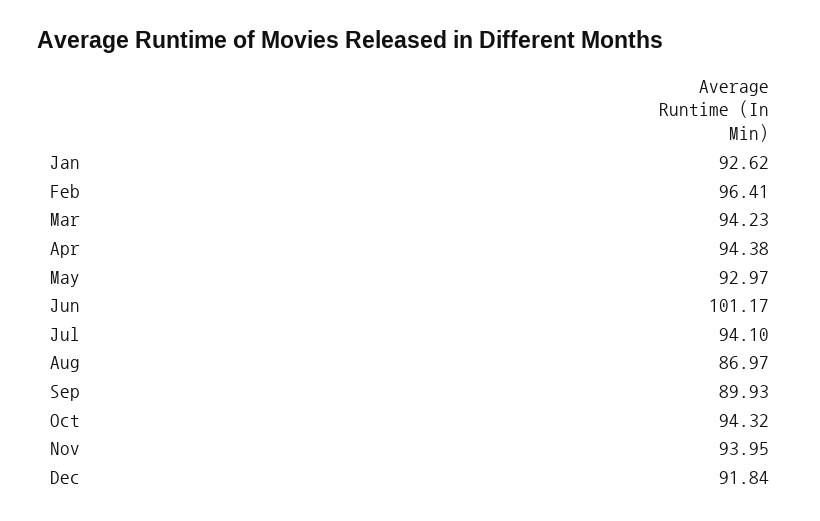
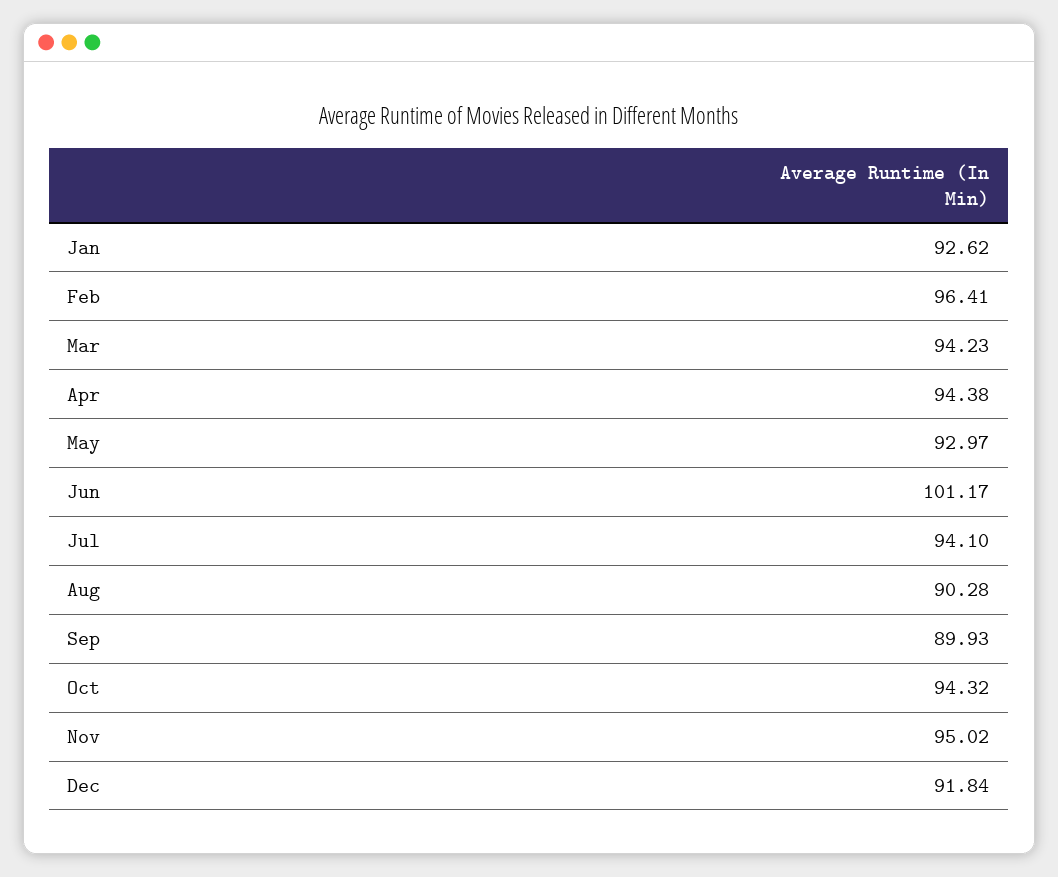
Aug: 86.97 -> 90.28
Nov: 93.95 -> 95.02

